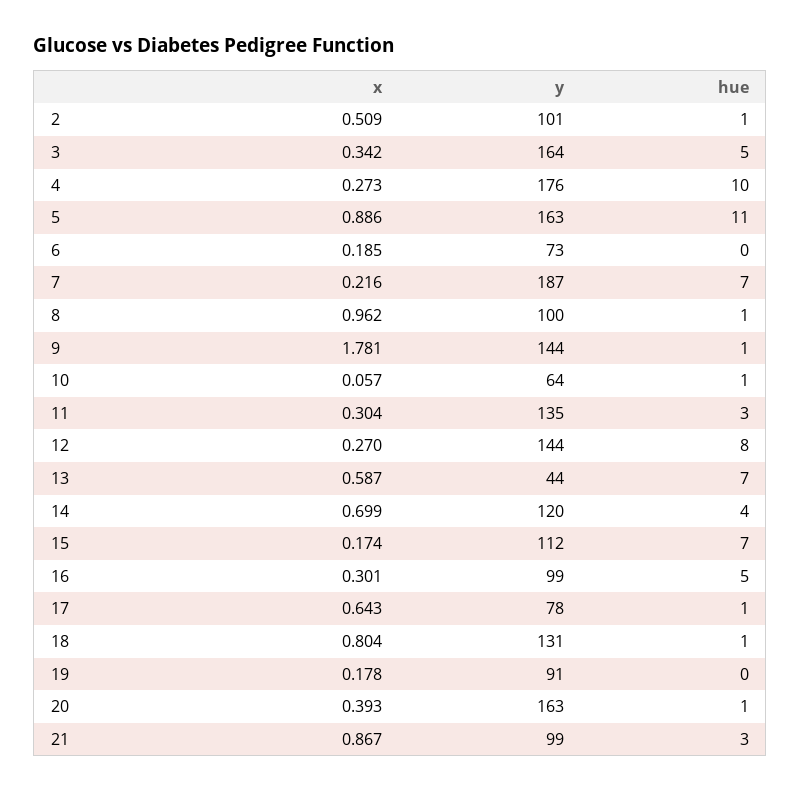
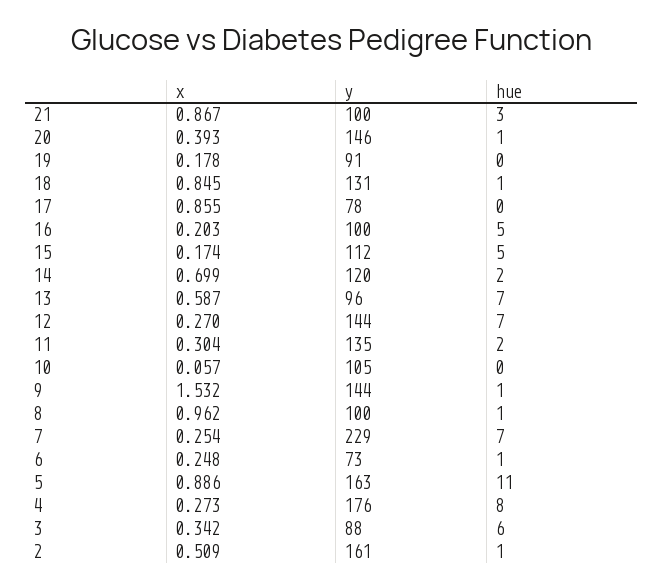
y, 2: 101 -> 161
y, 3: 164 -> 88
hue, 3: 5 -> 6
hue, 4: 10 -> 8
x, 6: 0.185 -> 0.248
hue, 6: 0 -> 1
x, 7: 0.216 -> 0.254
y, 7: 187 -> 229
x, 9: 1.781 -> 1.532
y, 10: 64 -> 105
hue, 10: 1 -> 0
hue, 11: 3 -> 2
hue, 12: 8 -> 7
y, 13: 44 -> 96
hue, 14: 4 -> 2
hue, 15: 7 -> 5
x, 16: 0.301 -> 0.203
y, 16: 99 -> 100
x, 17: 0.643 -> 0.855
hue, 17: 1 -> 0
x, 18: 0.804 -> 0.845
y, 20: 163 -> 146
y, 21: 99 -> 100

